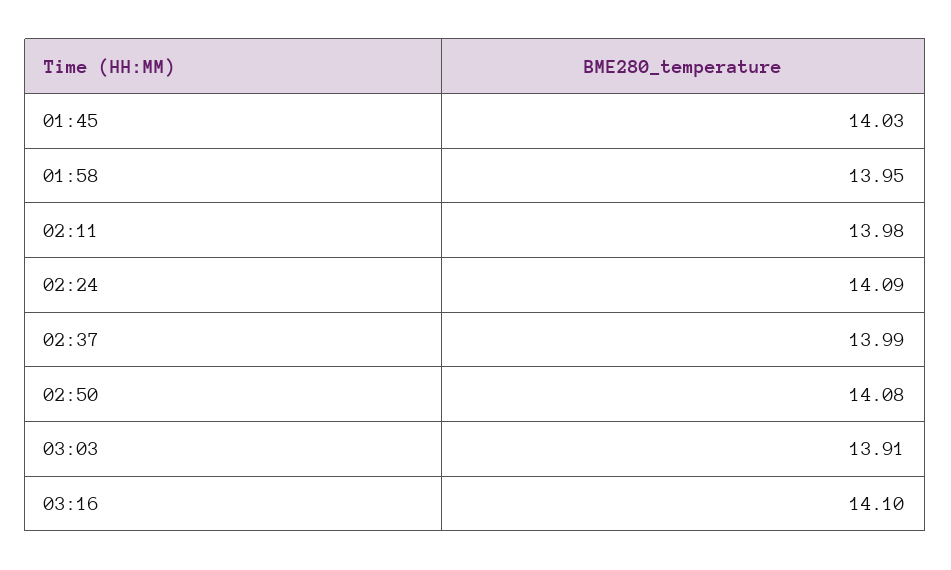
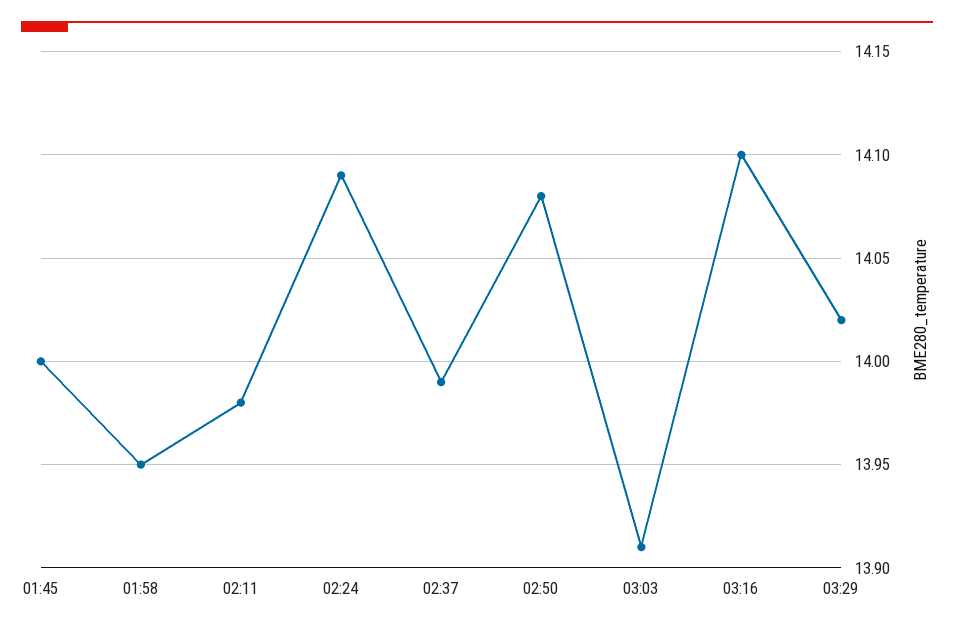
01:45: 14.03 -> 14
03:29: none -> 14.02

